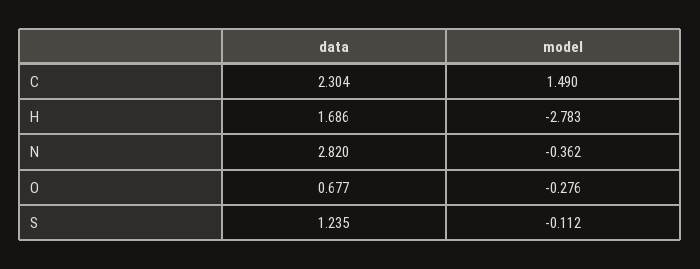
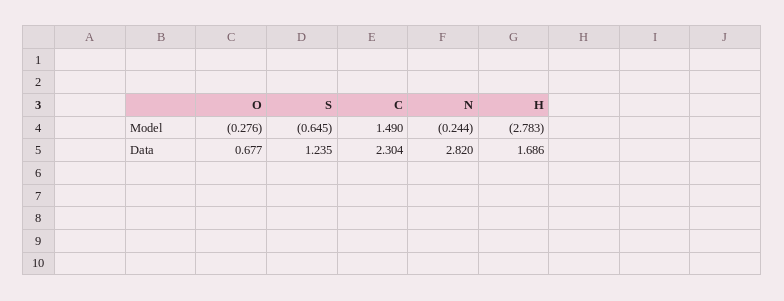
model, N: -0.362 -> -0.244
model, S: -0.112 -> -0.645

